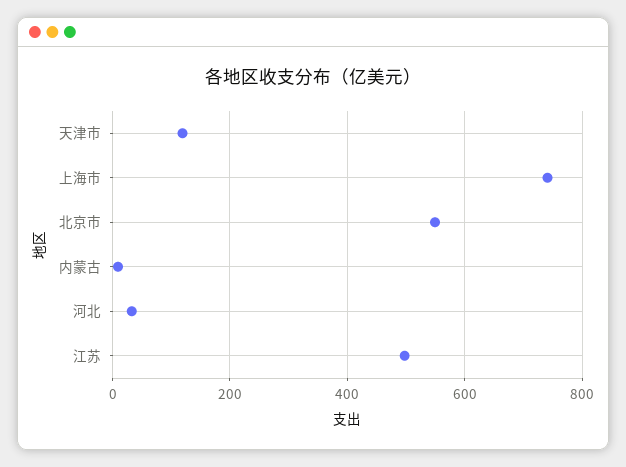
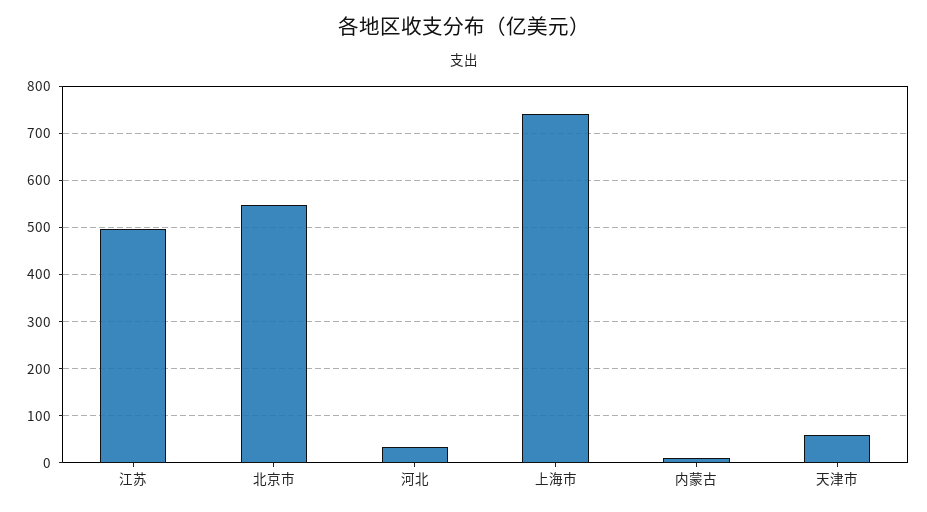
天津市: 120 -> 60

